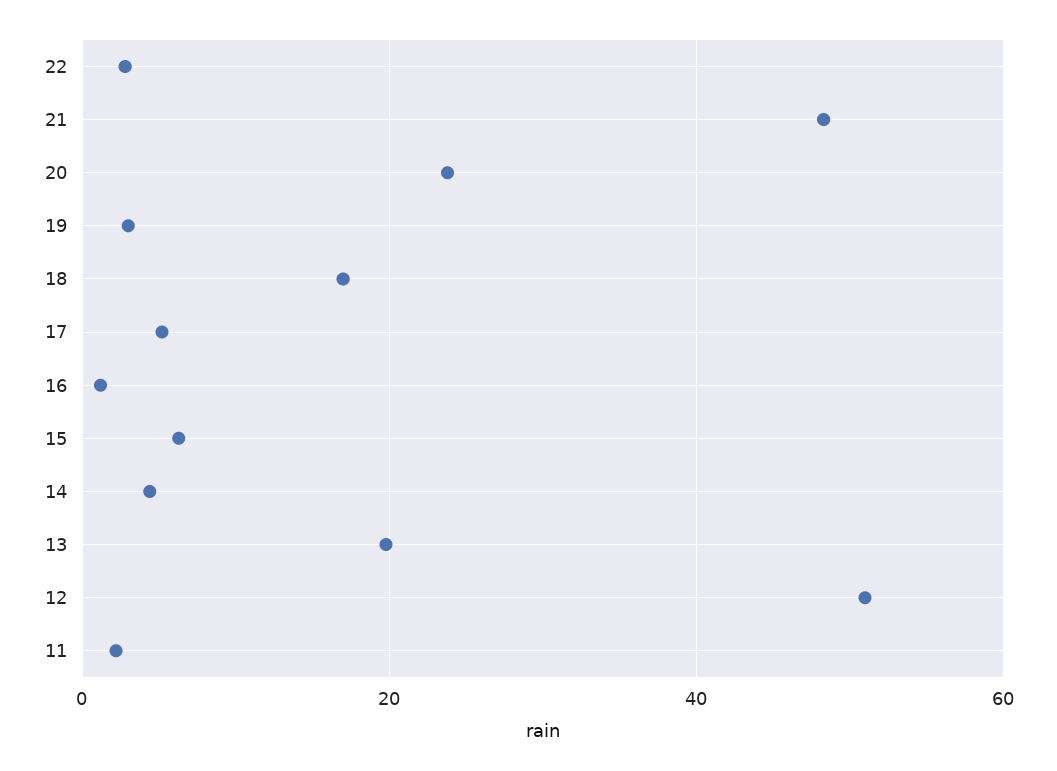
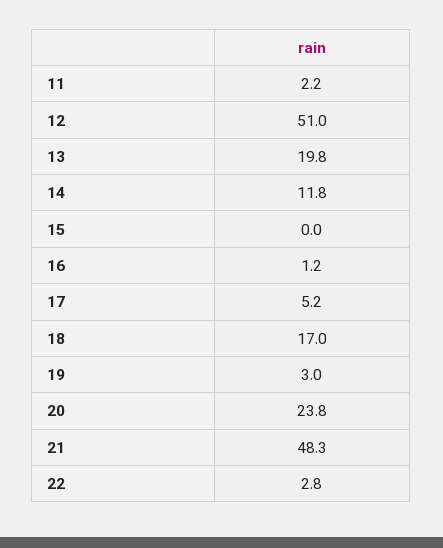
15: 6 -> 0
14: 4 -> 11.8

